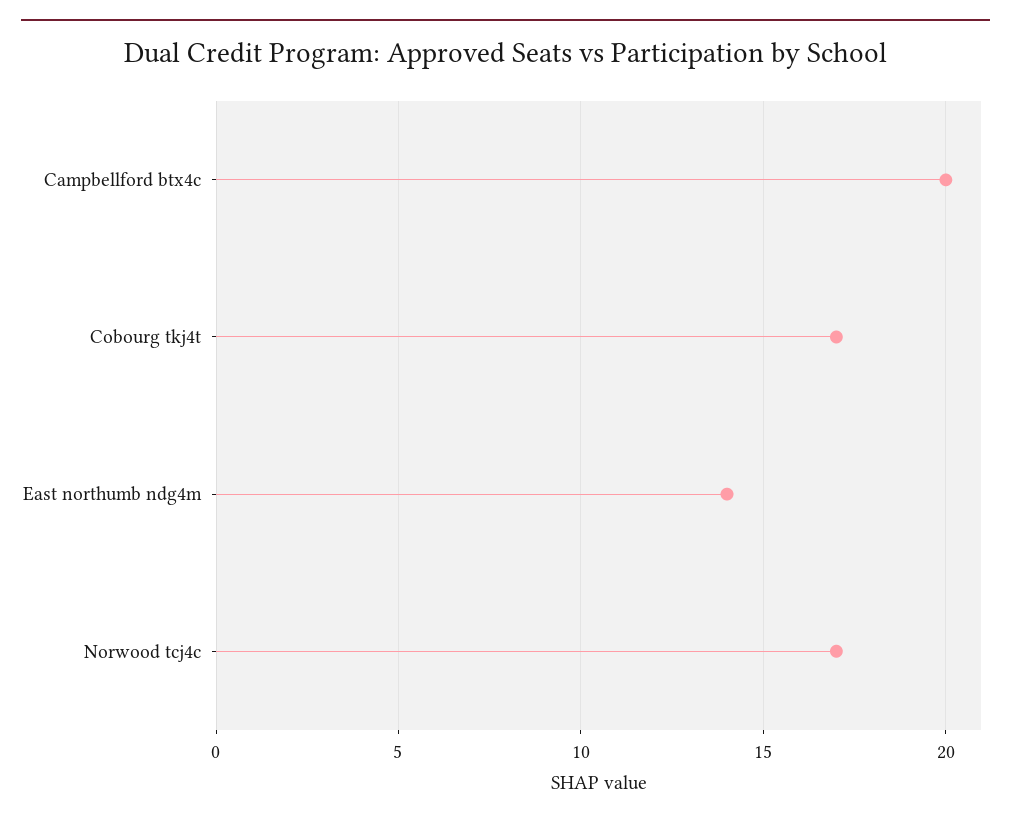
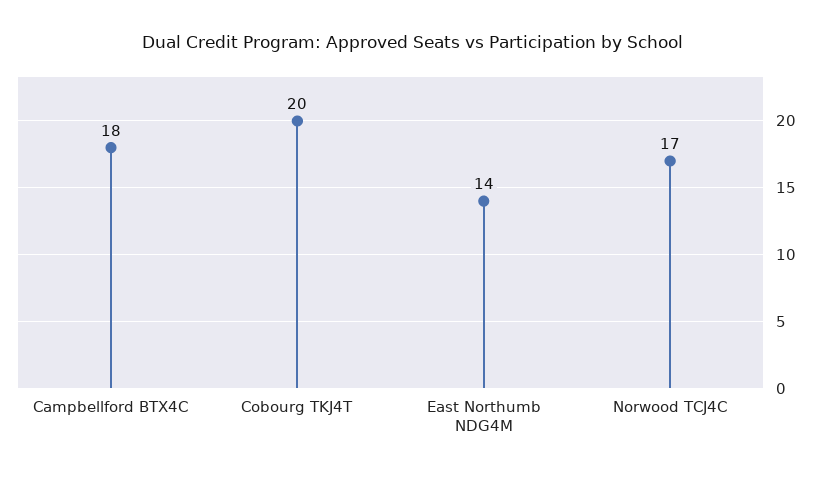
Campbellford btx4c: 20 -> 18
Cobourg tkj4t: 17 -> 20

